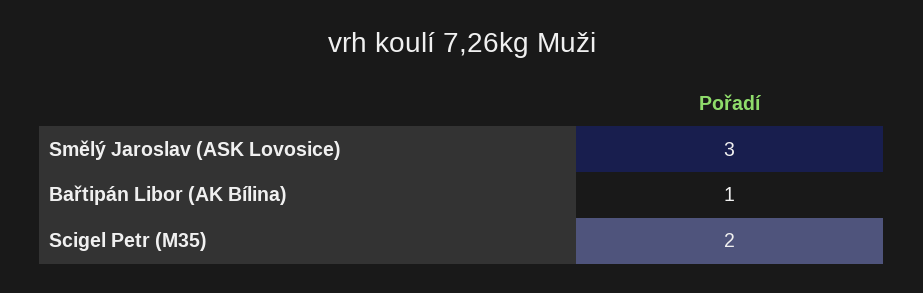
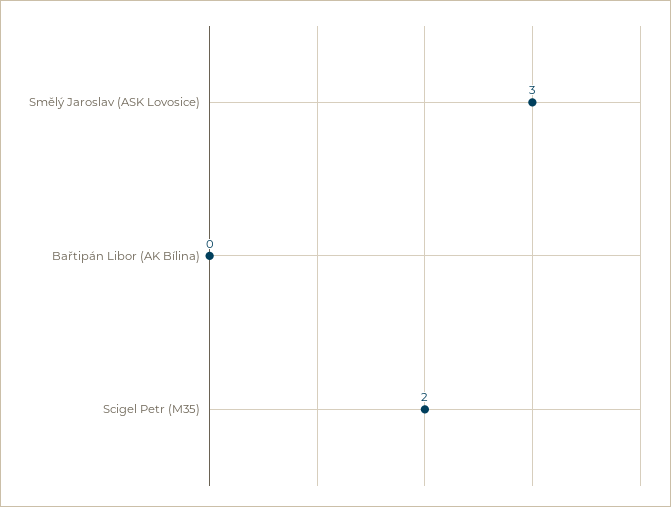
Bařtipán Libor (AK Bílina): 1 -> 0

